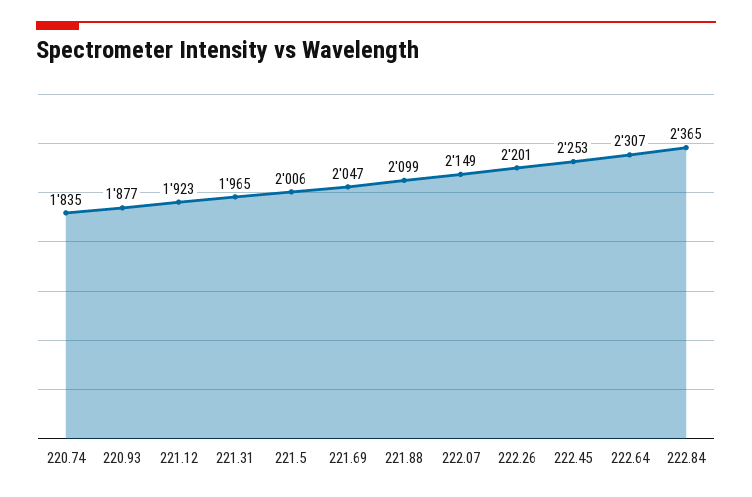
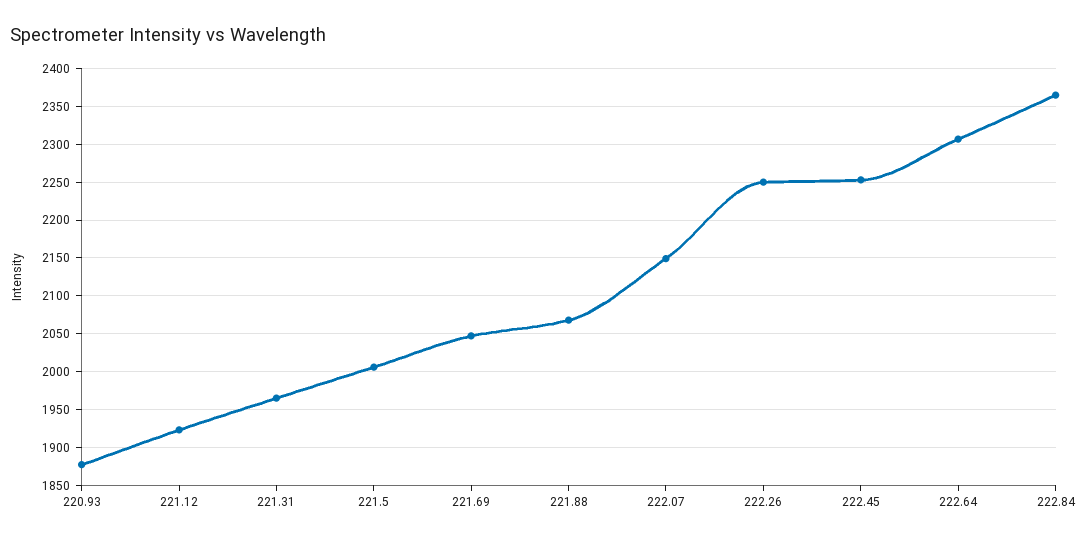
220.74: 1835 -> none
221.88: 2099 -> 2070
222.26: 2201 -> 2250

